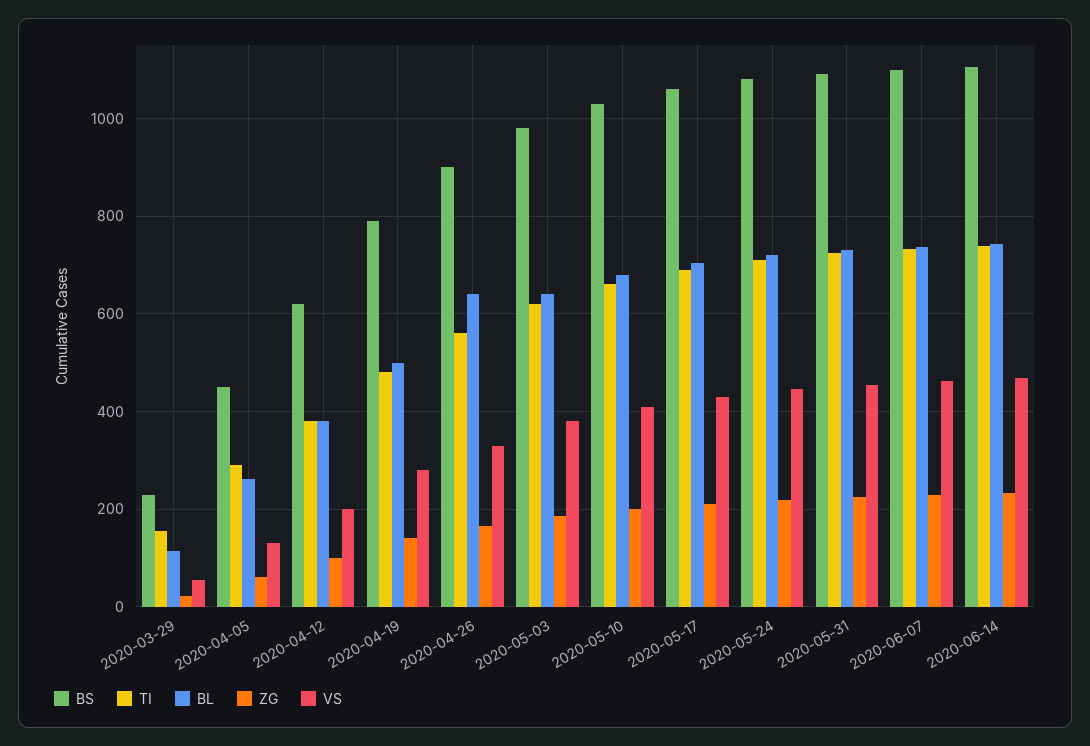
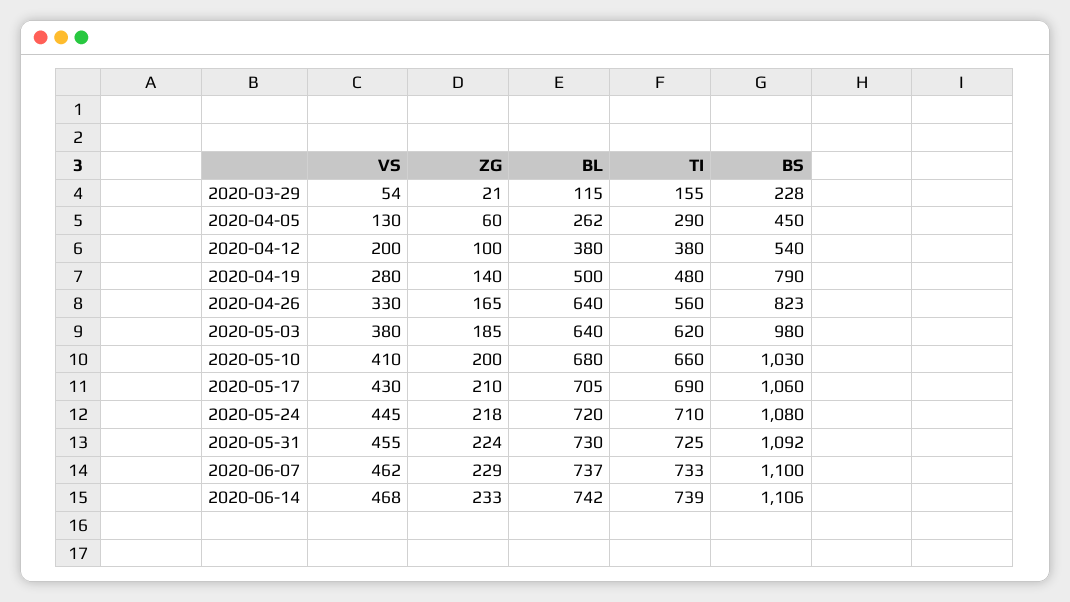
BS, 2020-04-12: 620 -> 540
BS, 2020-04-26: 900 -> 823

